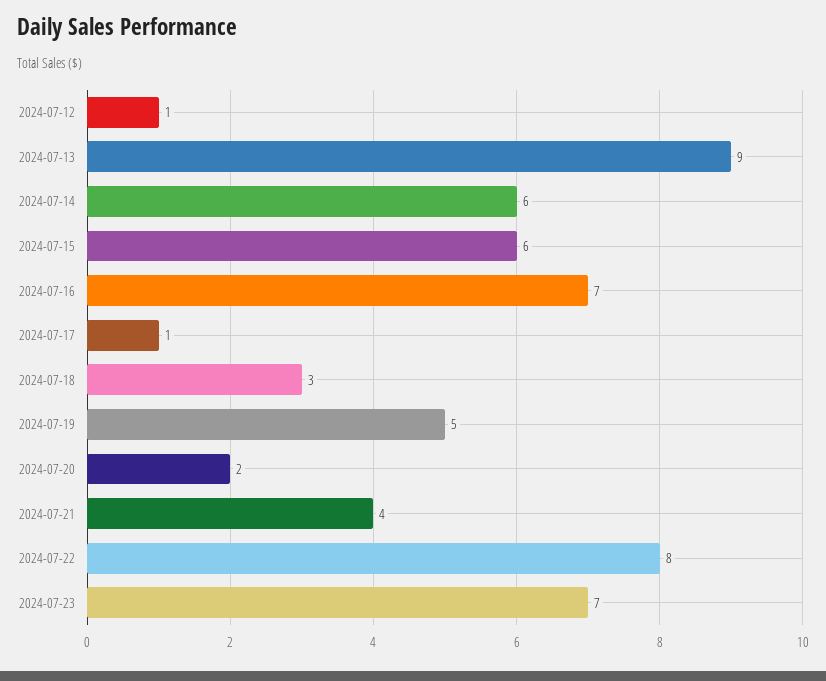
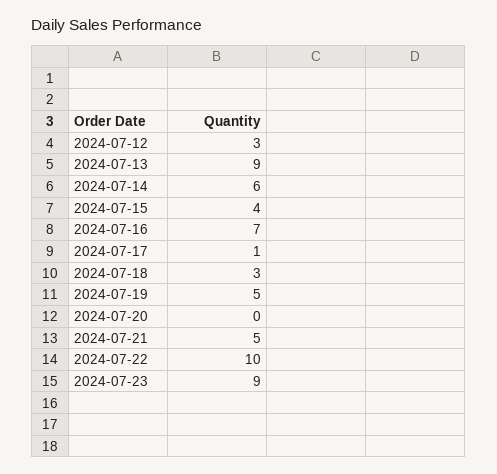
2024-07-12: 1 -> 3
2024-07-15: 6 -> 4
2024-07-20: 2 -> 0
2024-07-21: 4 -> 5
2024-07-22: 8 -> 10
2024-07-23: 7 -> 9

